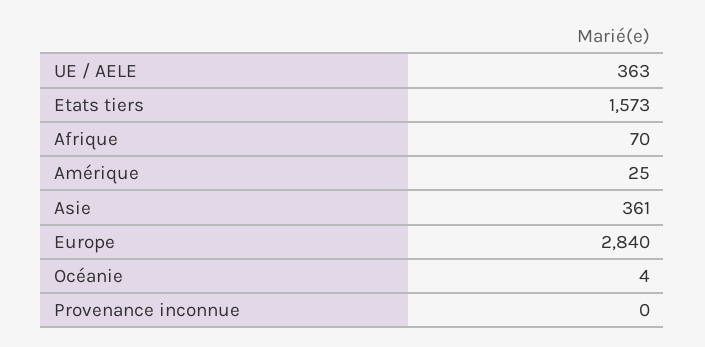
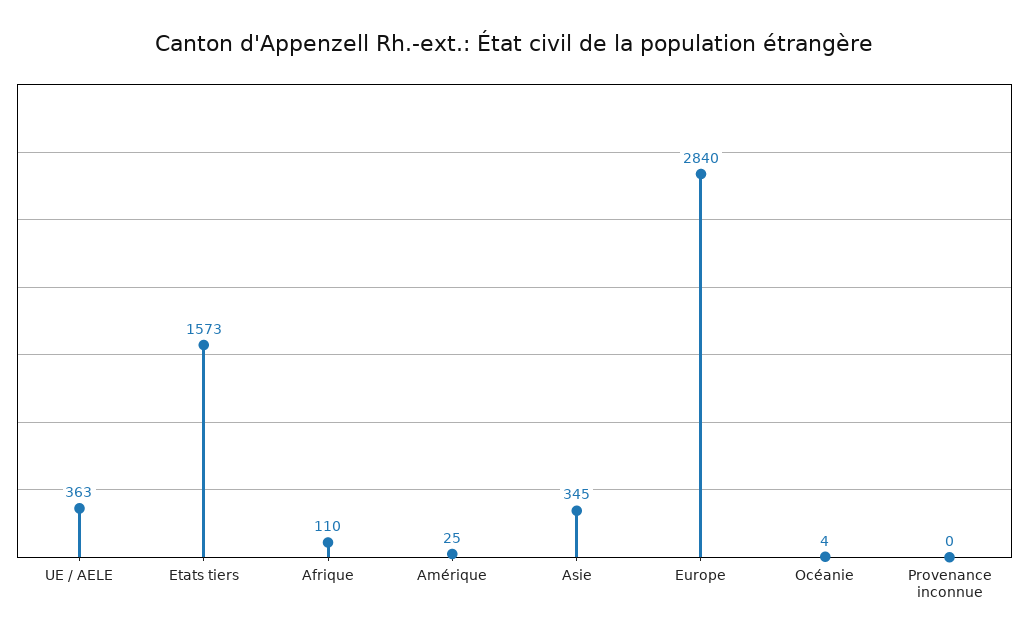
Afrique: 70 -> 110
Asie: 361 -> 345

